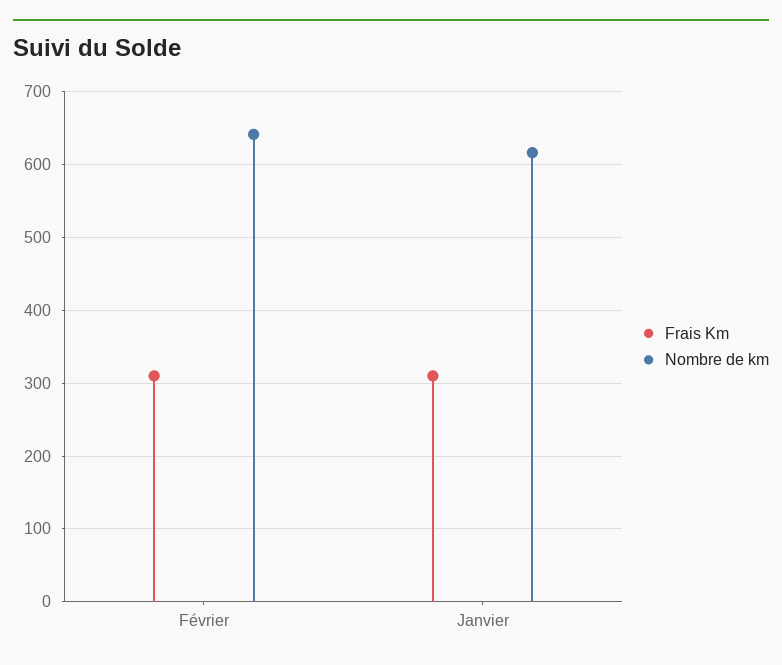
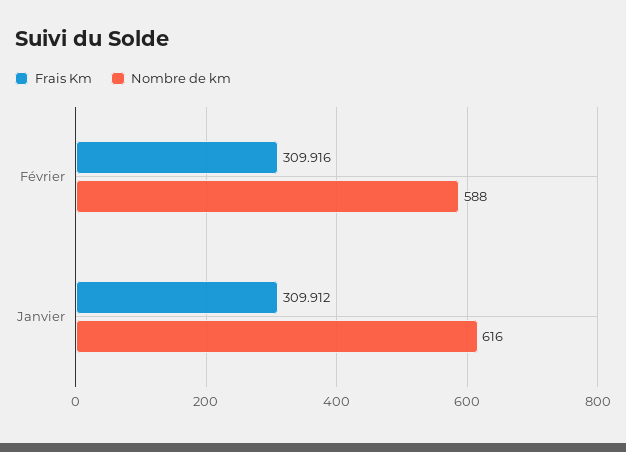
Nombre de km, Février: 640 -> 588

